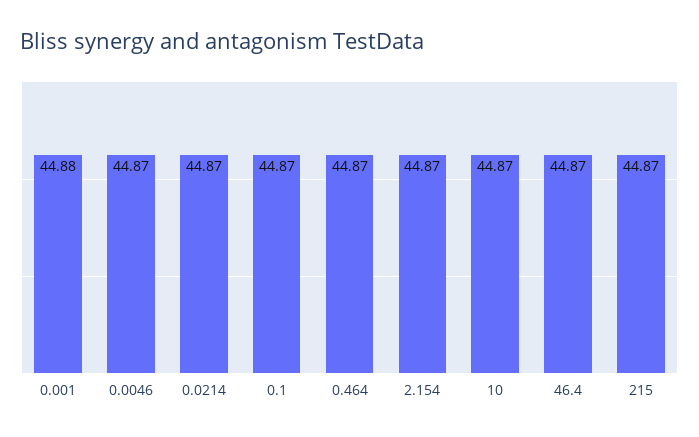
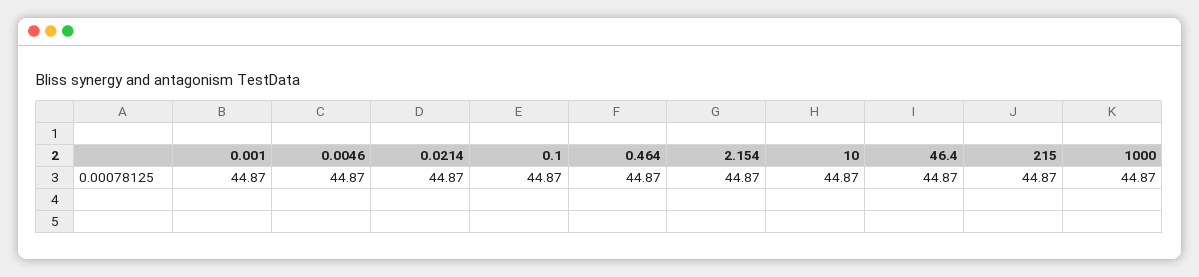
0.001: 44.88 -> 44.87
1000: none -> 44.87

